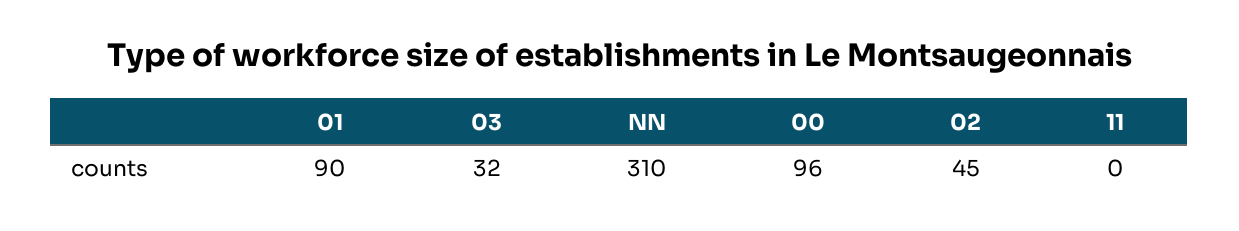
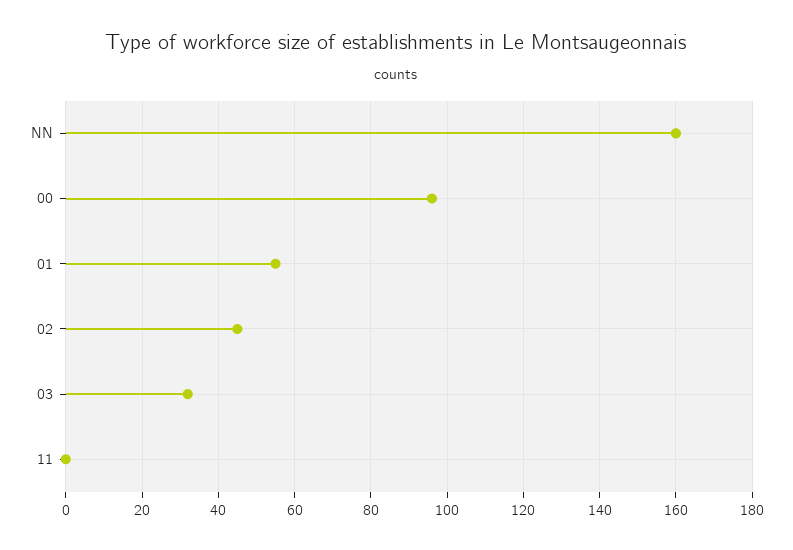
01: 90 -> 55
NN: 310 -> 160

